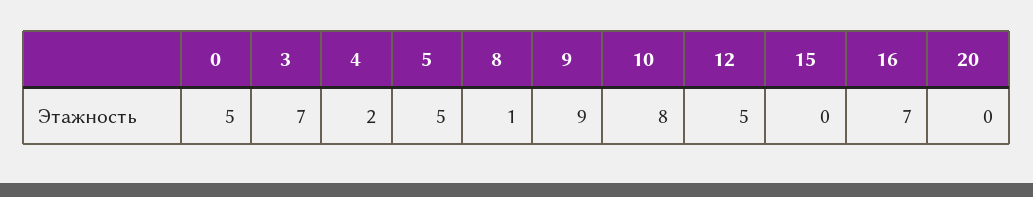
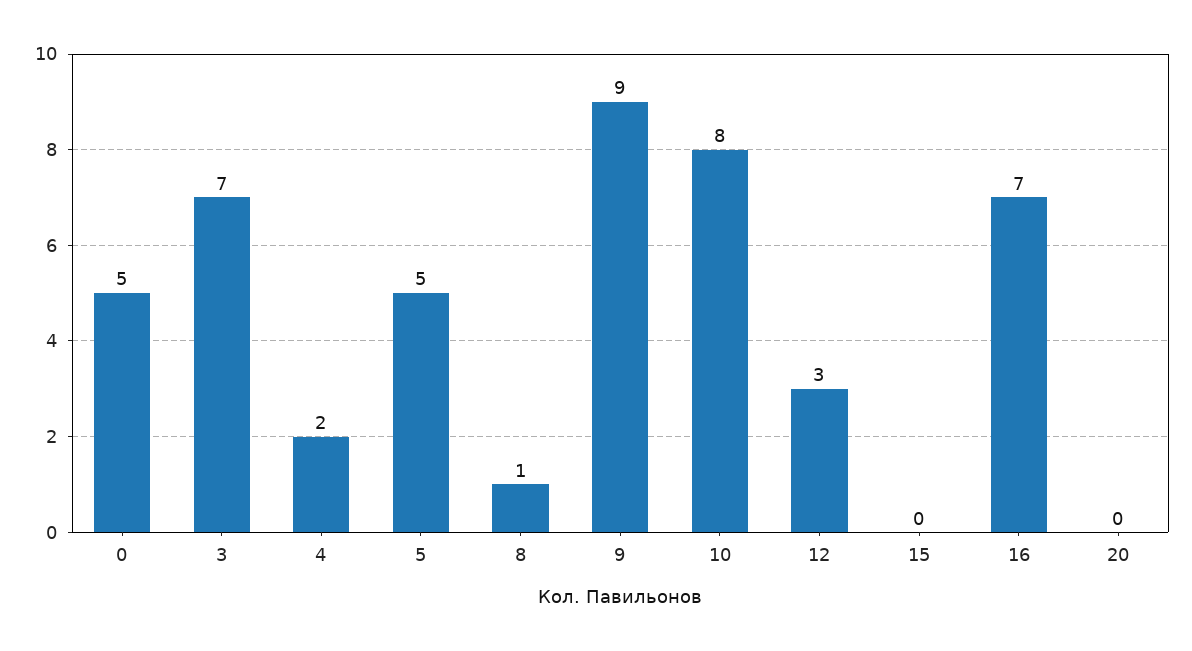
12: 5 -> 3

